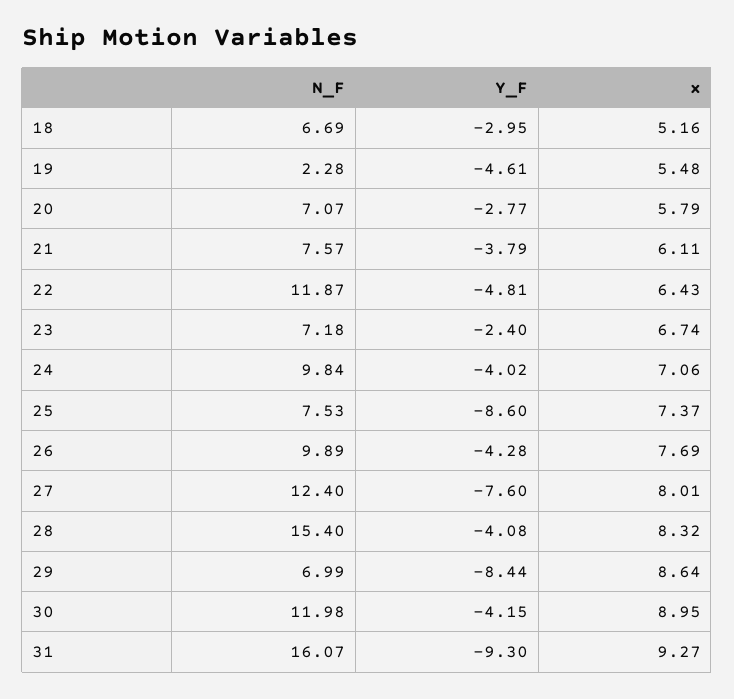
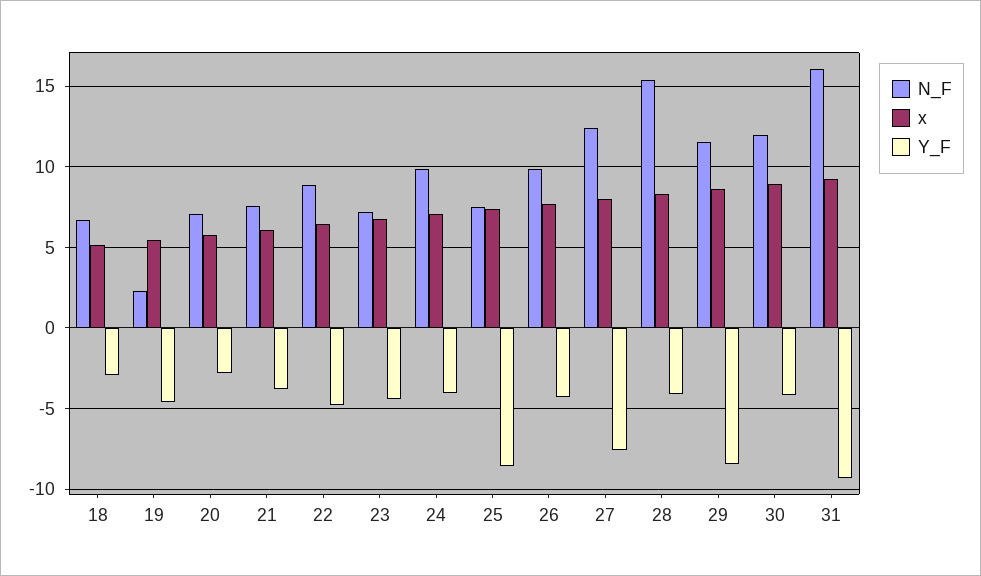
N_F, 22: 11.87 -> 9
Y_F, 23: -2.4 -> -4.5
N_F, 29: 6.99 -> 11.5

